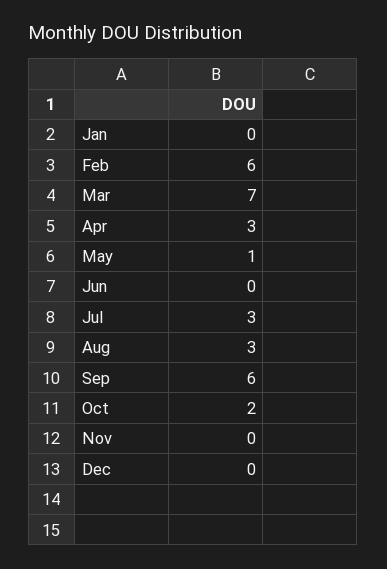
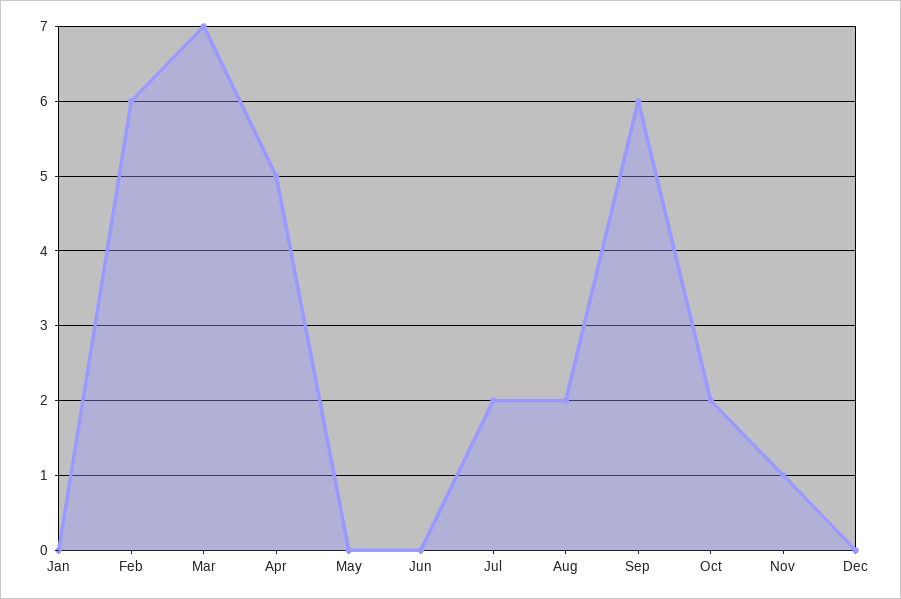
Apr: 3 -> 5
May: 1 -> 0
Jul: 3 -> 2
Aug: 3 -> 2
Nov: 0 -> 1

